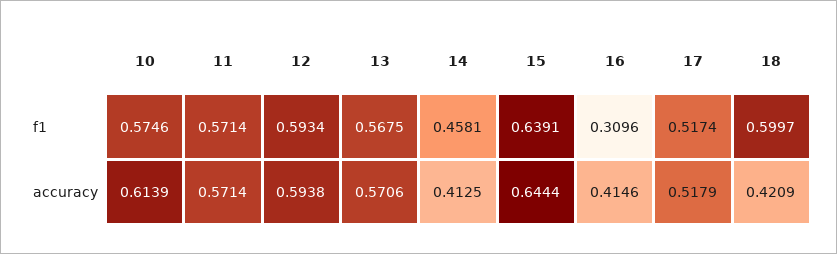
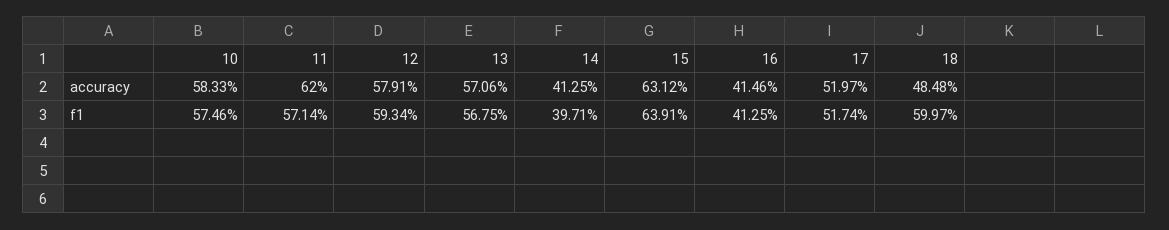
14, f1: 0.4581 -> 0.3971
16, f1: 0.3096 -> 0.4125
10, accuracy: 0.6139 -> 0.5833
11, accuracy: 0.5714 -> 0.62
12, accuracy: 0.5938 -> 0.5791
15, accuracy: 0.6444 -> 0.6312
17, accuracy: 0.5179 -> 0.5197
18, accuracy: 0.4209 -> 0.4848

